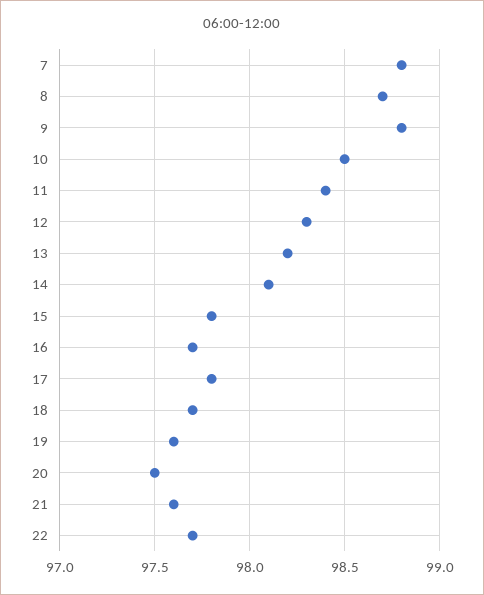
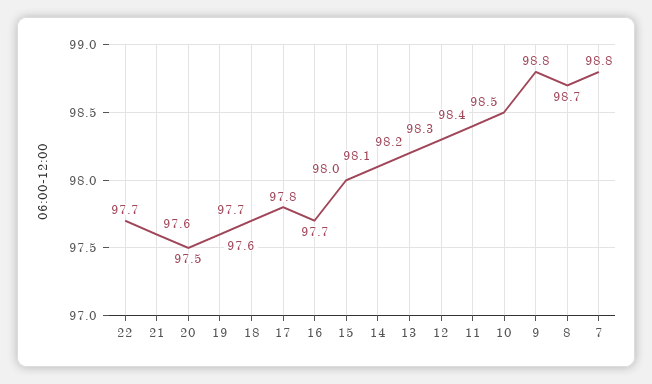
15: 97.8 -> 98

